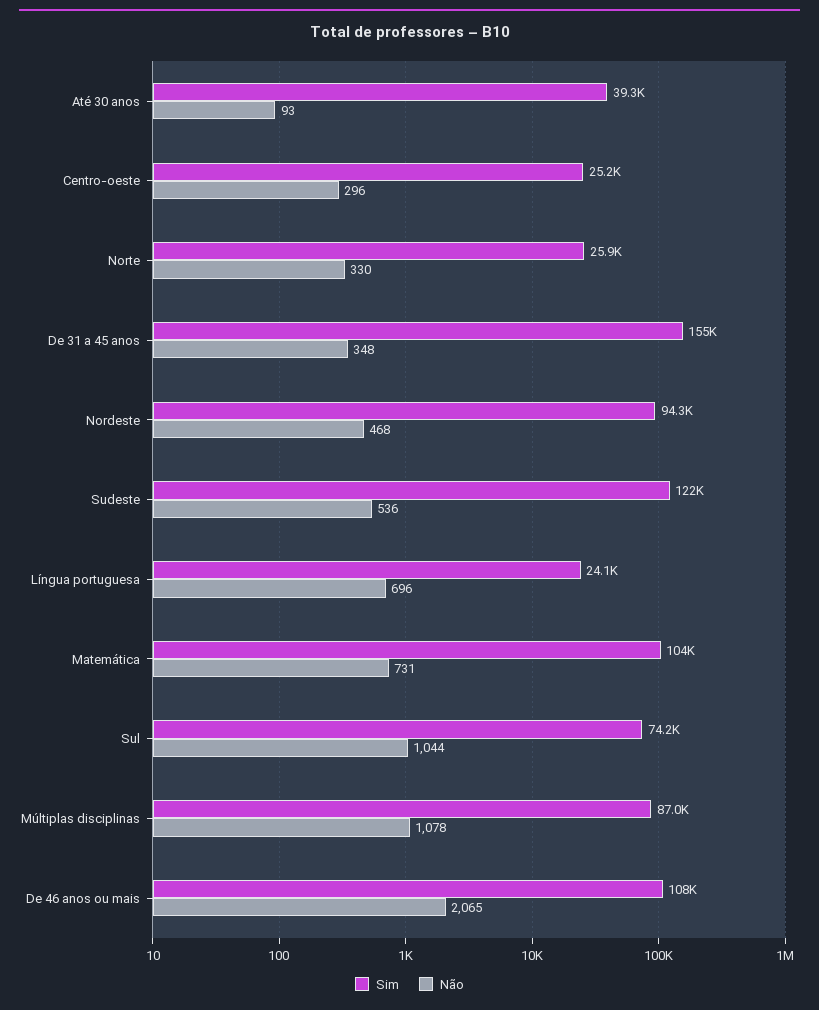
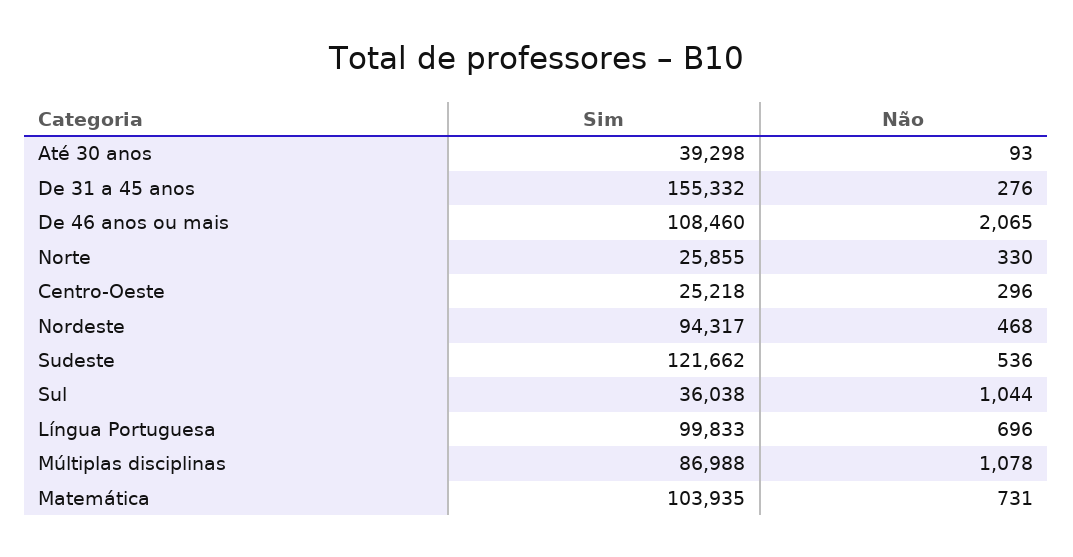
Não, De 31 a 45 anos: 348 -> 276
Sim, Língua portuguesa: 24100 -> 99833
Sim, Sul: 74200 -> 36038

